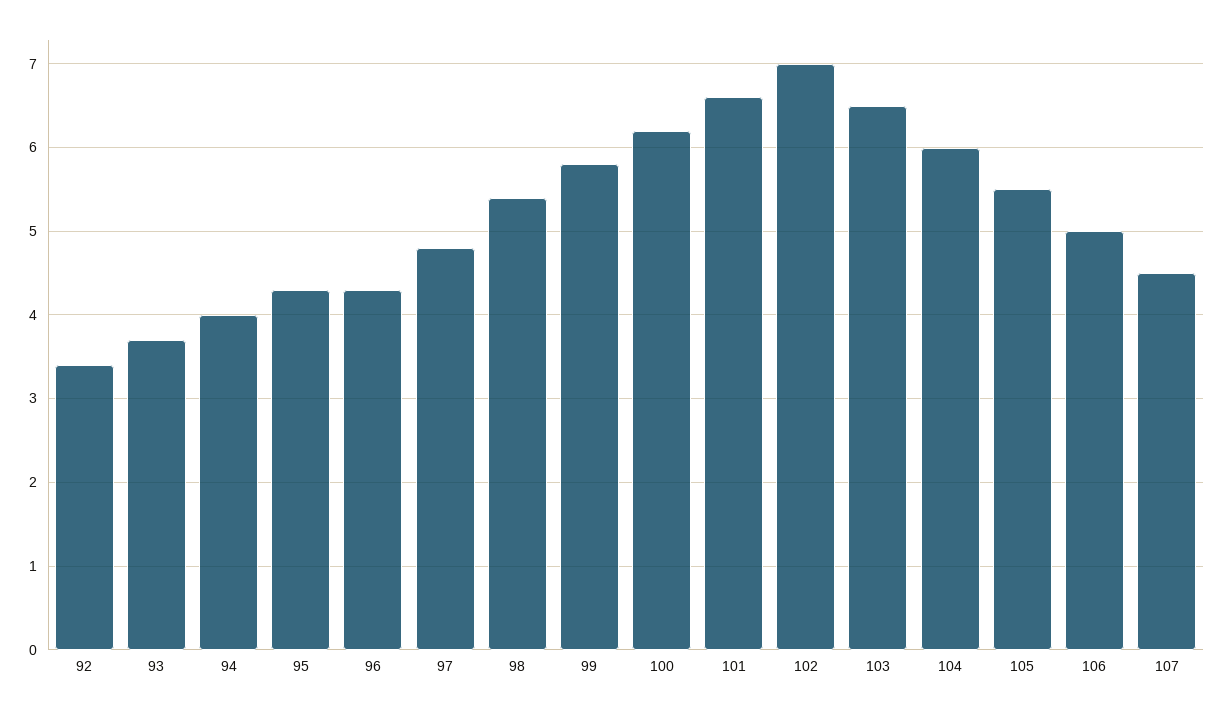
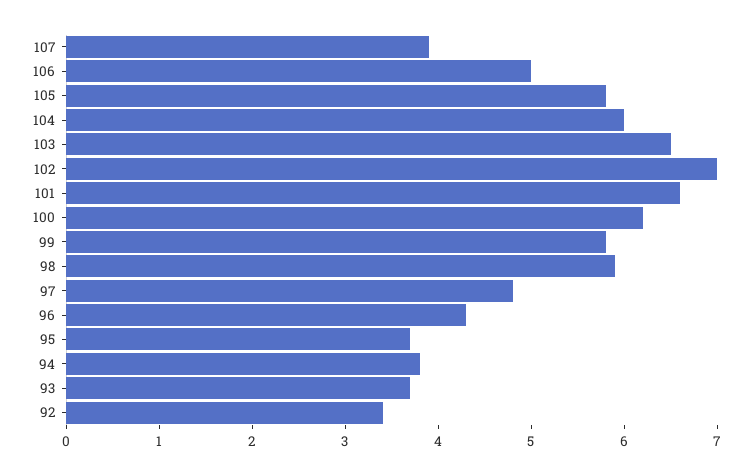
94: 4 -> 3.8
95: 4.3 -> 3.7
98: 5.4 -> 5.9
105: 5.5 -> 5.8
107: 4.5 -> 3.9

